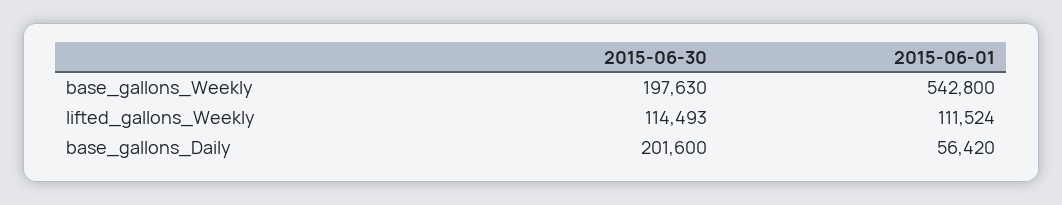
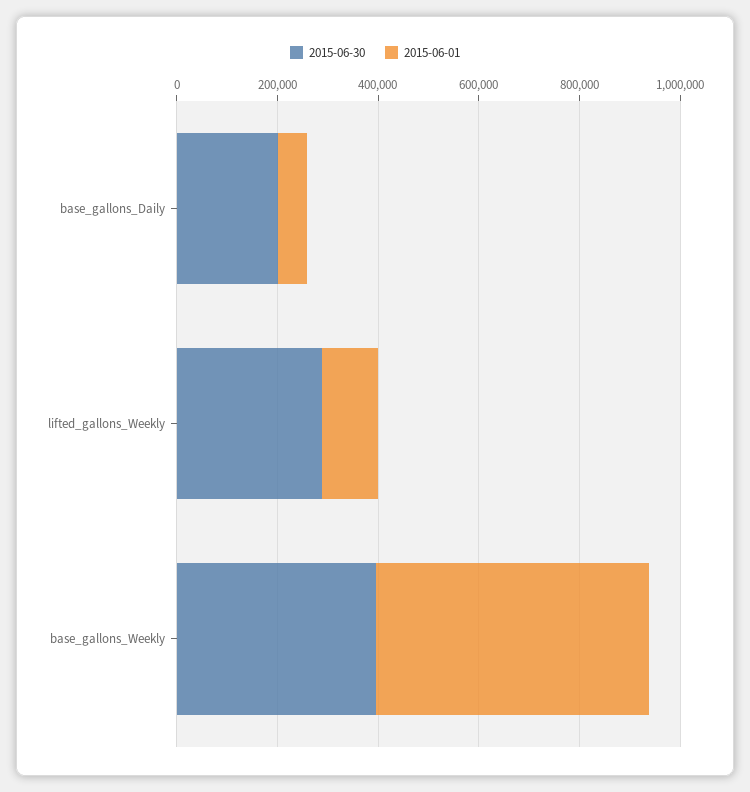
2015-06-30, base_gallons_Weekly: 197630 -> 400000
2015-06-30, lifted_gallons_Weekly: 114493 -> 300000

